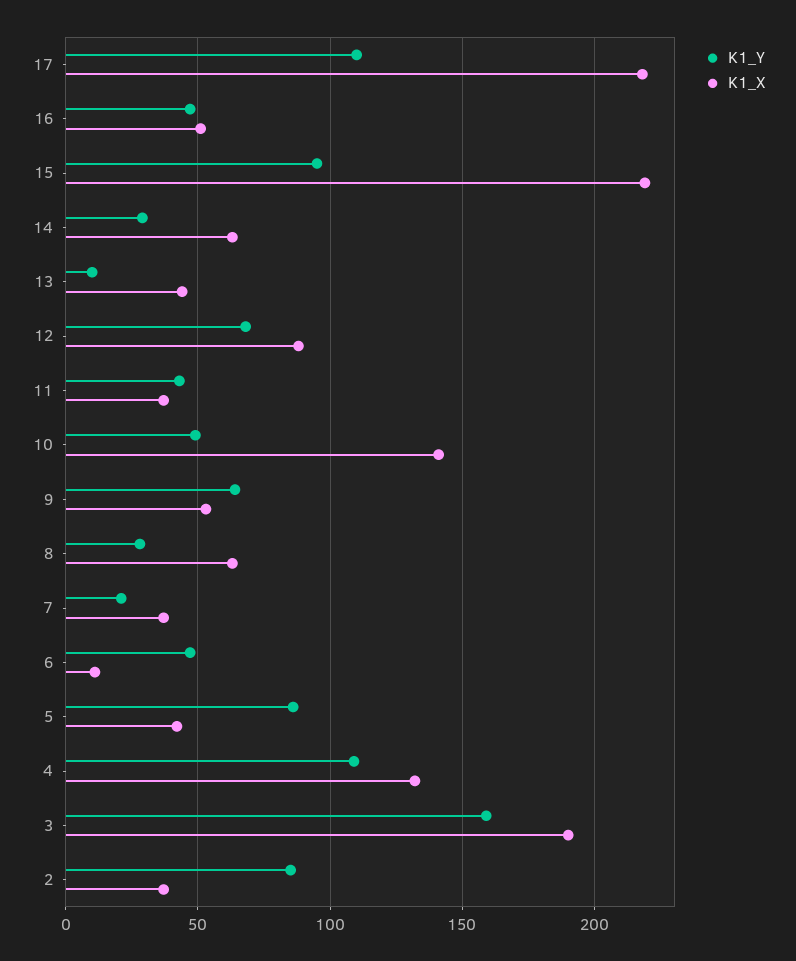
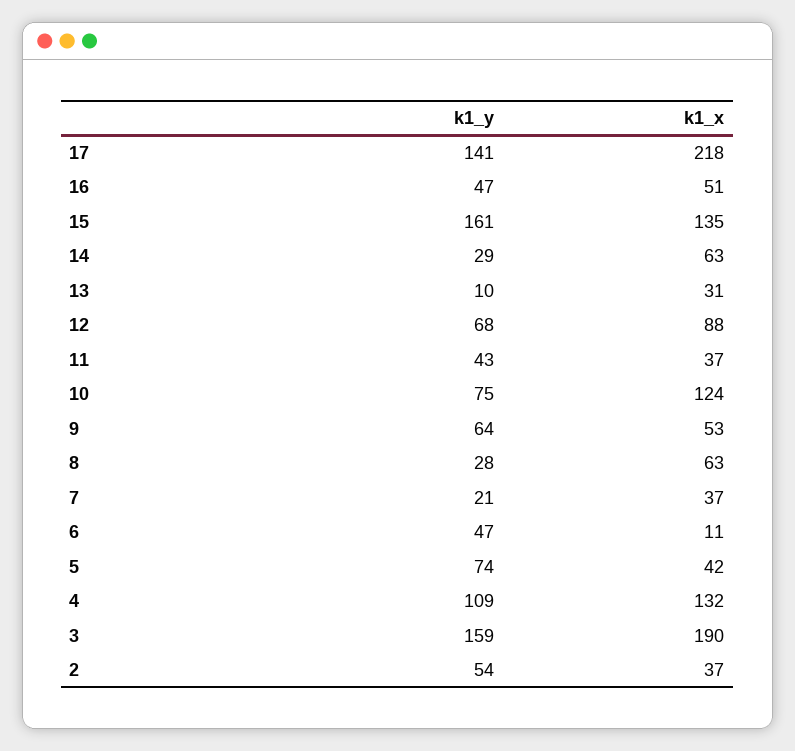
K1_Y, 17: 110 -> 141
K1_Y, 15: 95 -> 161
K1_X, 15: 220 -> 135
K1_X, 13: 45 -> 31
K1_Y, 10: 50 -> 75
K1_X, 10: 140 -> 124
K1_Y, 5: 85 -> 74
K1_Y, 2: 85 -> 54

